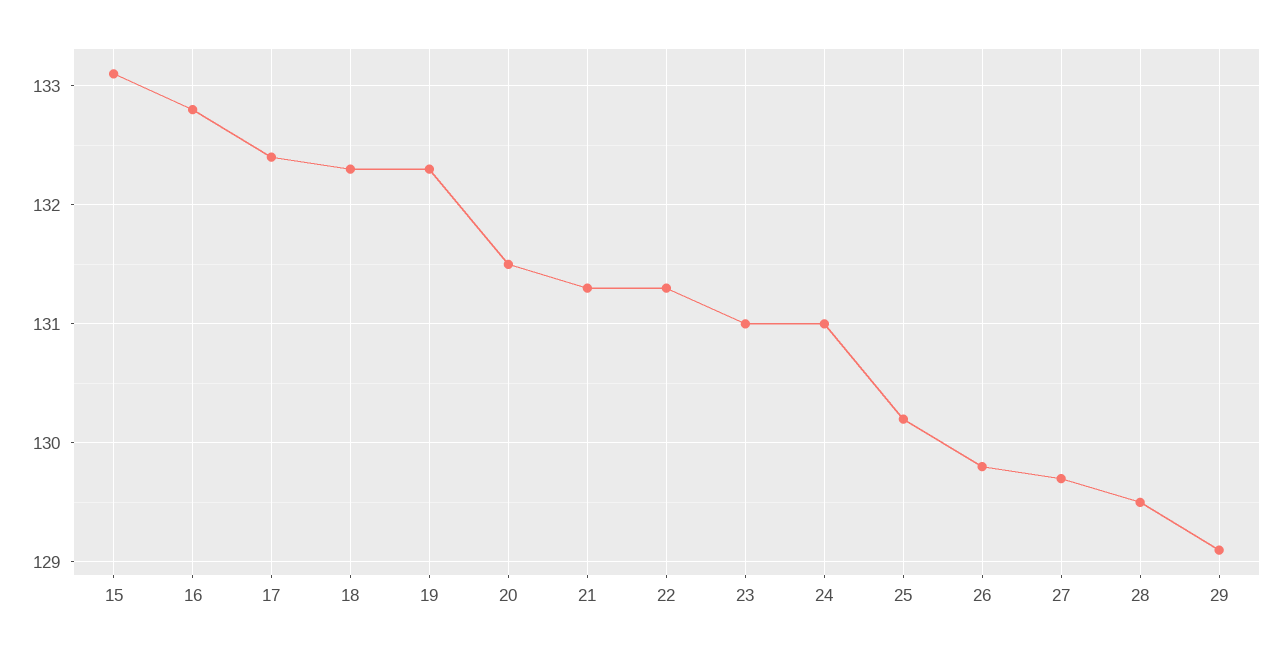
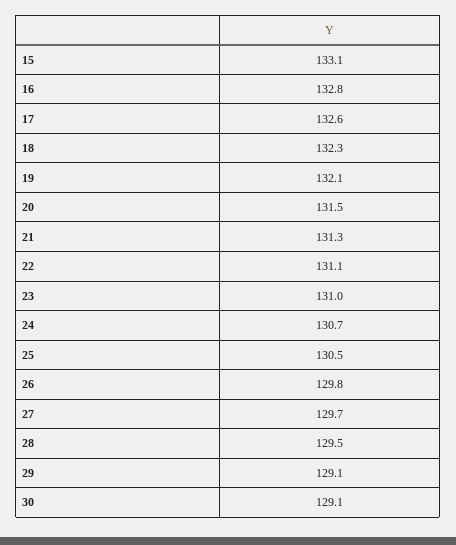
17: 132.4 -> 132.6
19: 132.3 -> 132.1
22: 131.3 -> 131.1
24: 131 -> 130.7
25: 130.2 -> 130.5
30: none -> 129.1

